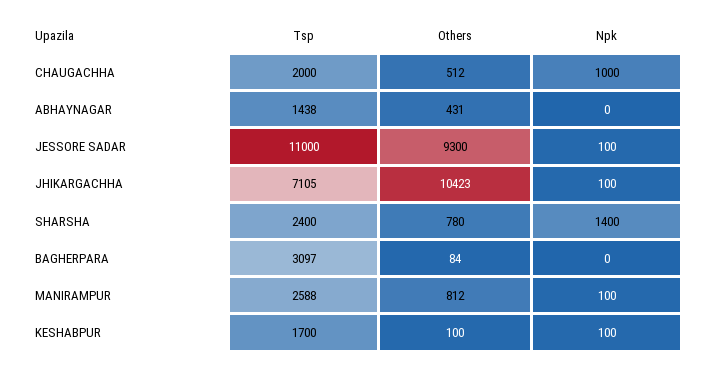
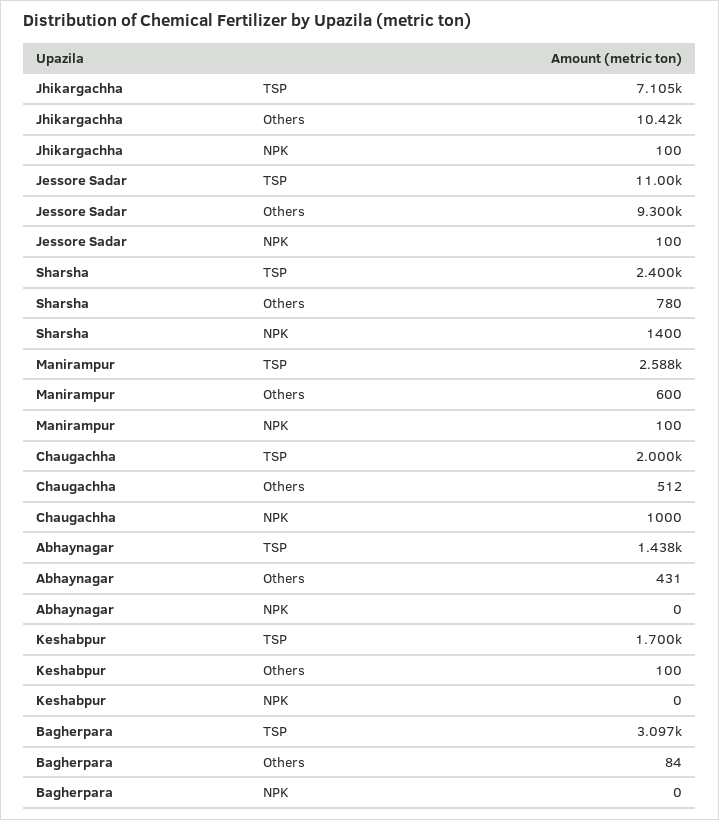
Others, MANIRAMPUR: 812 -> 600
Npk, KESHABPUR: 100 -> 0

